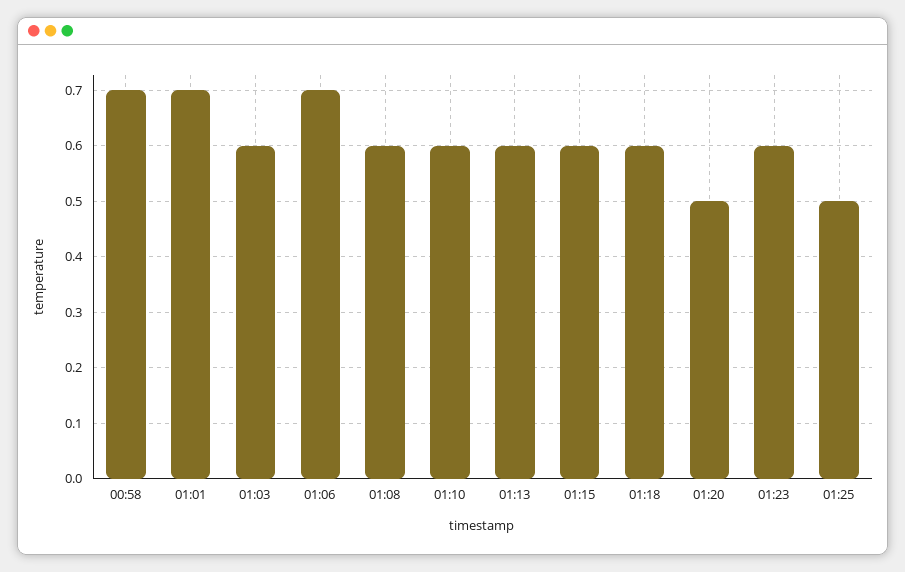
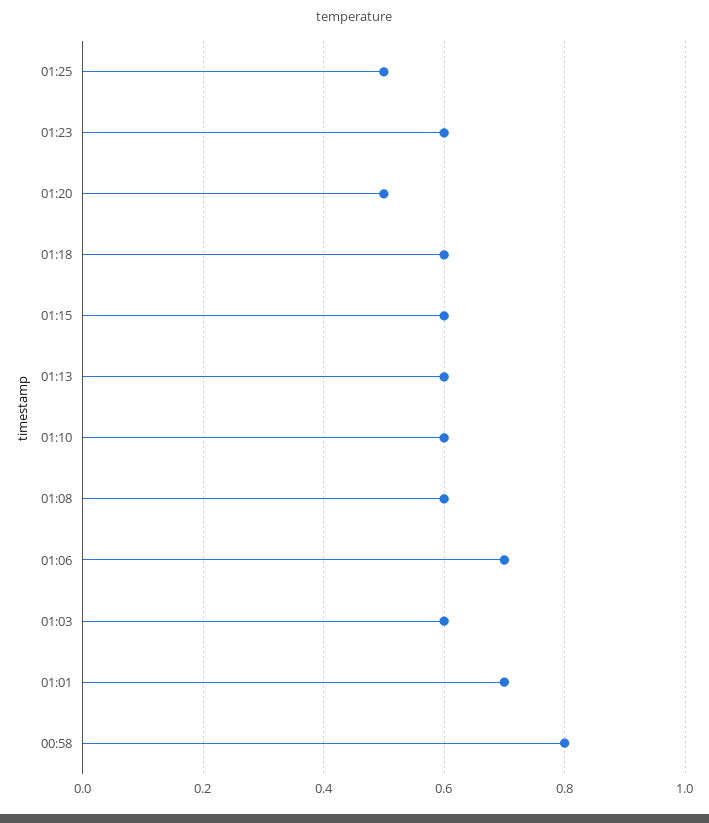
00:58: 0.7 -> 0.8

